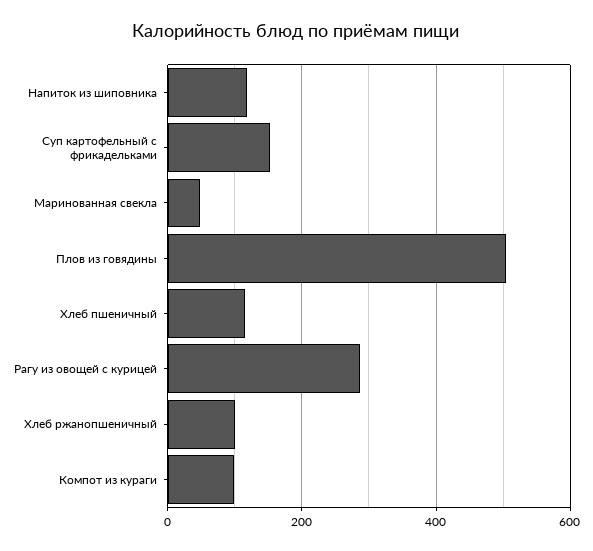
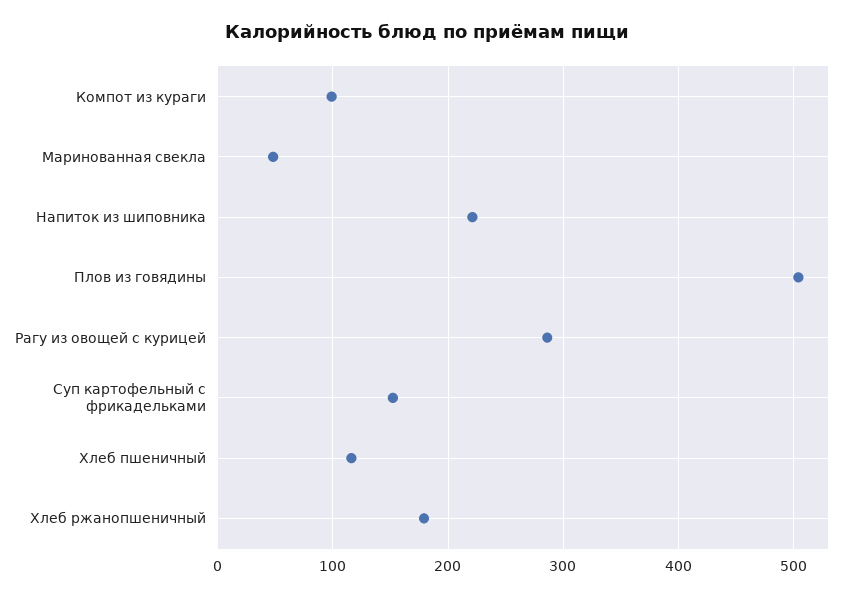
Напиток из шиповника: 120 -> 220
Хлеб ржанопшеничный: 100 -> 180

